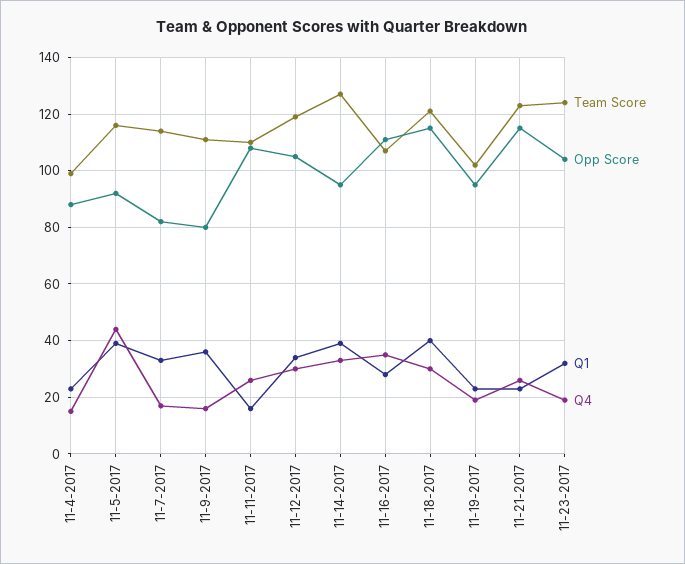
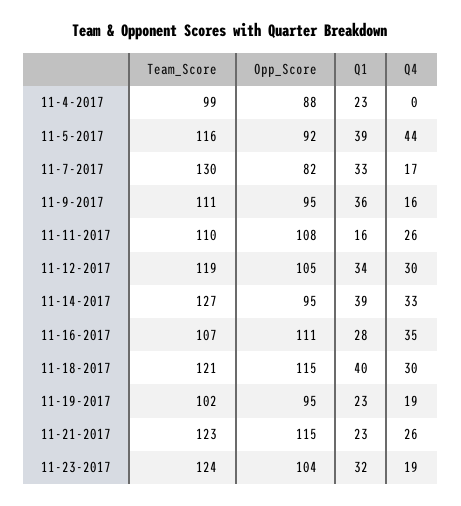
Q4, 11-4-2017: 15 -> 0
Team Score, 11-7-2017: 115 -> 130
Opp Score, 11-9-2017: 80 -> 95

